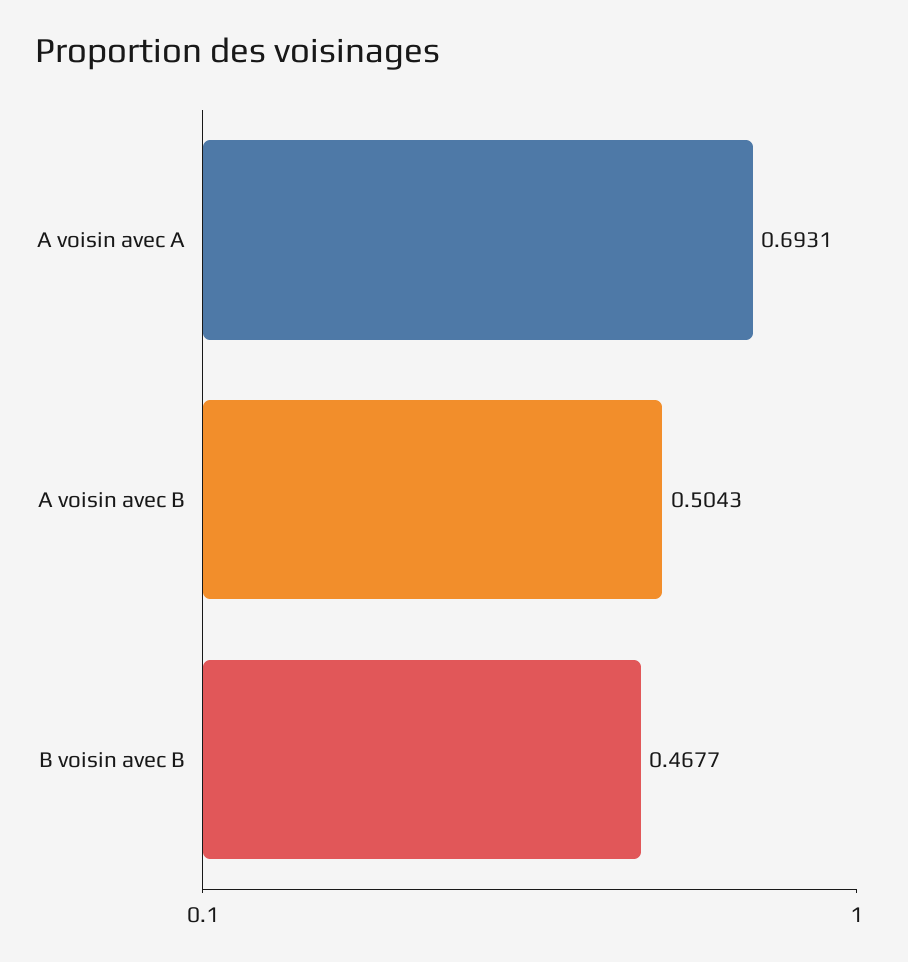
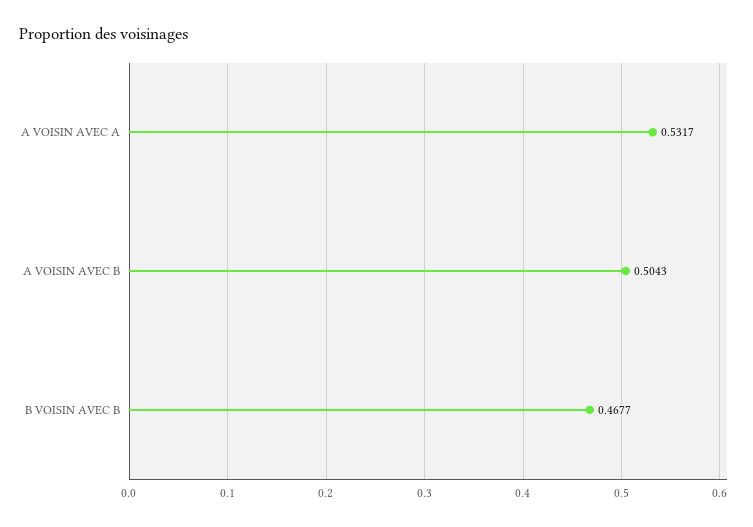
A voisin avec A: 0.6931 -> 0.5317

